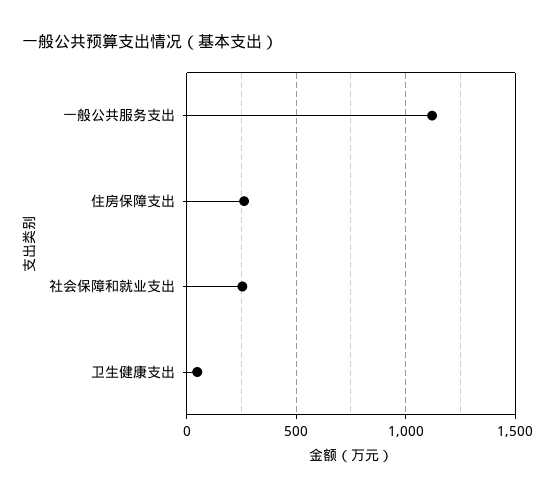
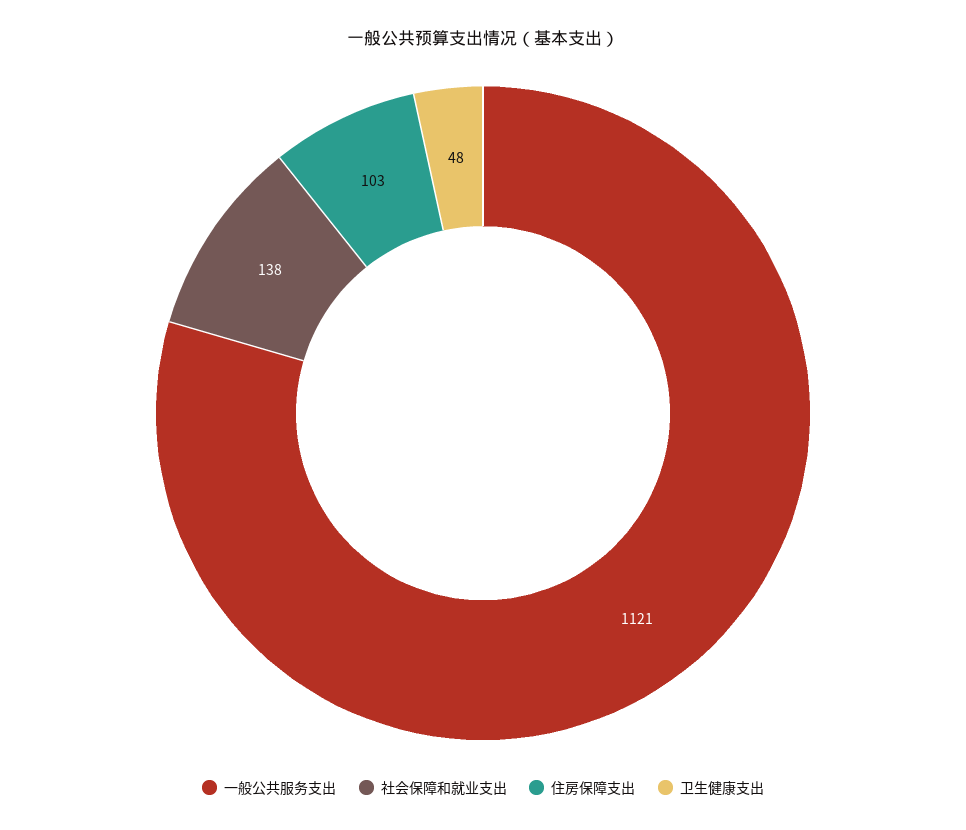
住房保障支出: 250 -> 103
社会保障和就业支出: 250 -> 138

